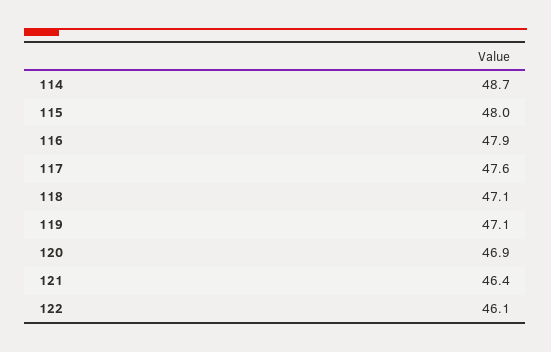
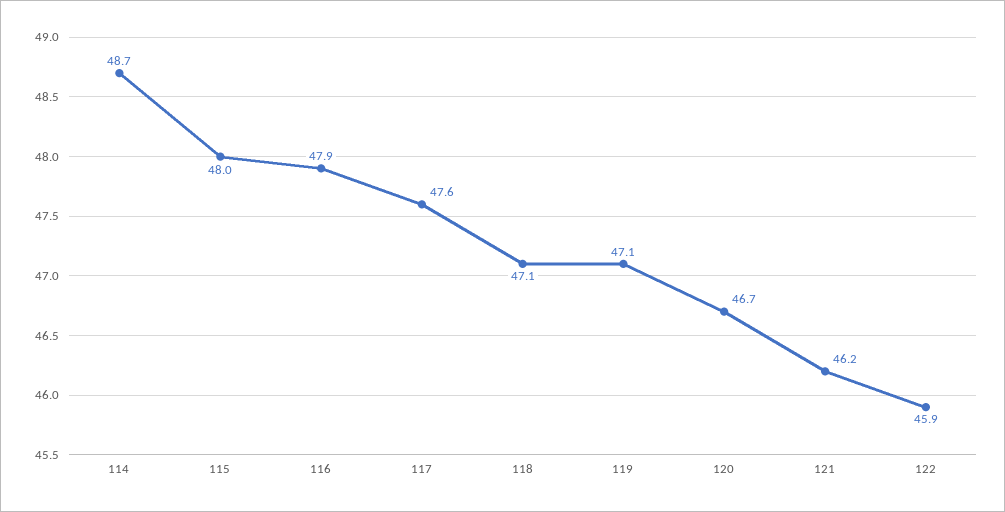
120: 46.9 -> 46.7
121: 46.4 -> 46.2
122: 46.1 -> 45.9

